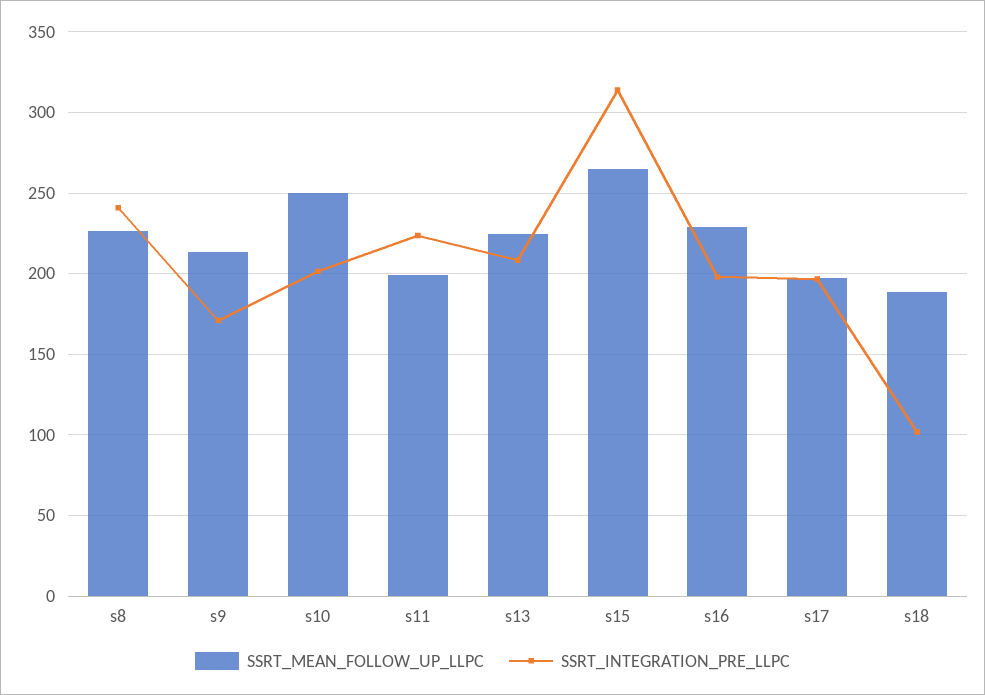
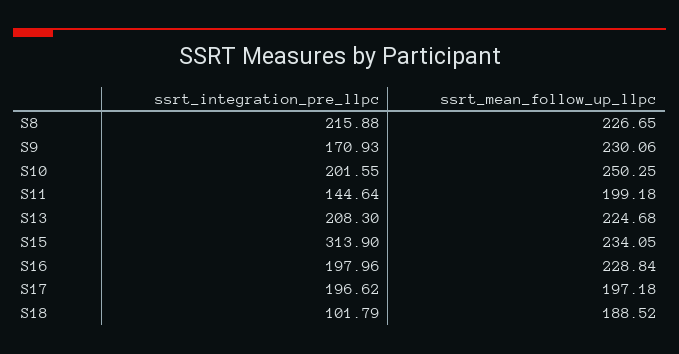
SSRT_INTEGRATION_PRE_LLPC, s8: 240 -> 215.88
SSRT_MEAN_FOLLOW_UP_LLPC, s9: 215 -> 230.06
SSRT_INTEGRATION_PRE_LLPC, s11: 225 -> 144.64
SSRT_MEAN_FOLLOW_UP_LLPC, s15: 265 -> 234.05

